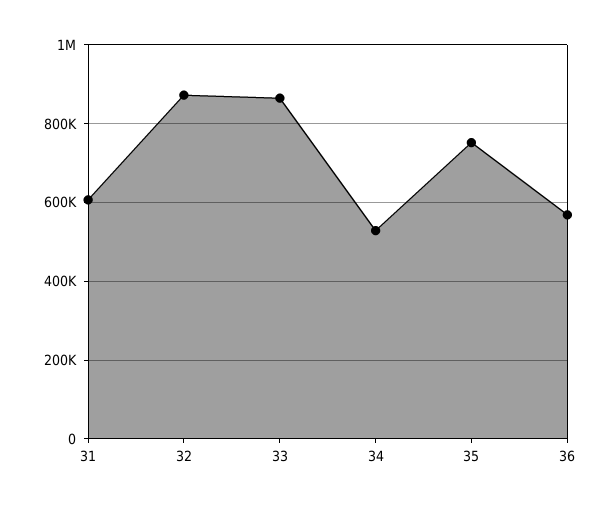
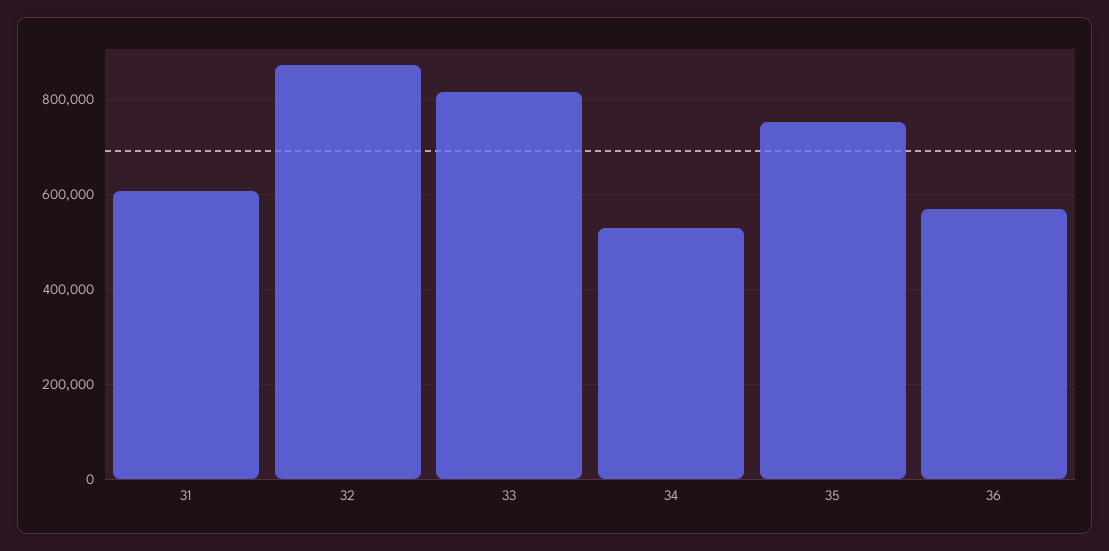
33: 860000 -> 820000

